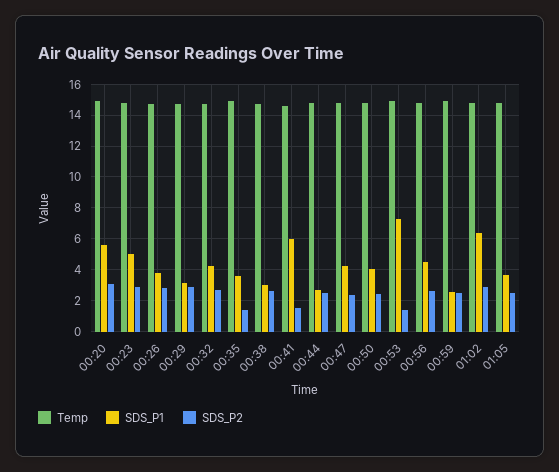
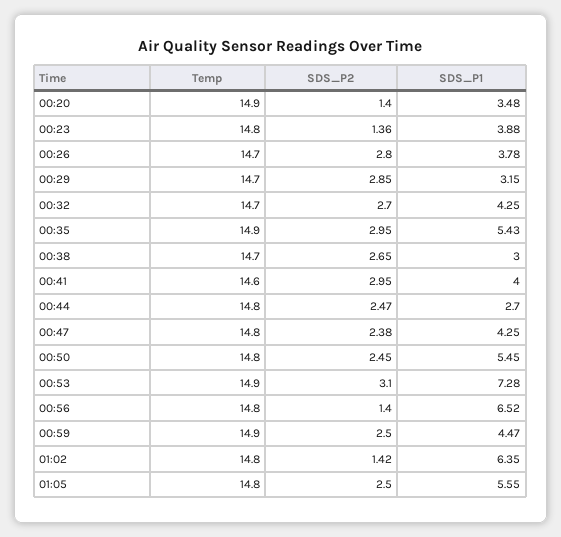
SDS_P1, 00:20: 5.5 -> 3.48
SDS_P2, 00:20: 3 -> 1.4
SDS_P1, 00:23: 5 -> 3.88
SDS_P2, 00:23: 3 -> 1.36
SDS_P1, 00:35: 3.5 -> 5.43
SDS_P2, 00:35: 1.5 -> 2.95
SDS_P1, 00:41: 6 -> 4
SDS_P2, 00:41: 1.5 -> 2.95
SDS_P1, 00:50: 4 -> 5.45
SDS_P2, 00:53: 1.5 -> 3.1
SDS_P1, 00:56: 4.5 -> 6.52
SDS_P2, 00:56: 2.5 -> 1.4
SDS_P1, 00:59: 2.5 -> 4.47
SDS_P2, 01:02: 3 -> 1.42
SDS_P1, 01:05: 3.5 -> 5.55

